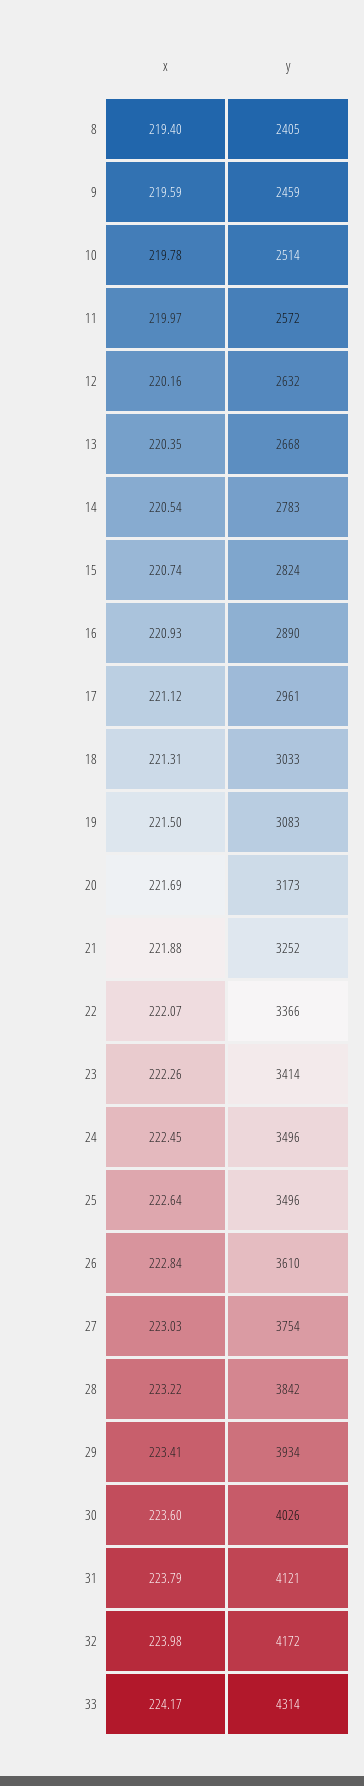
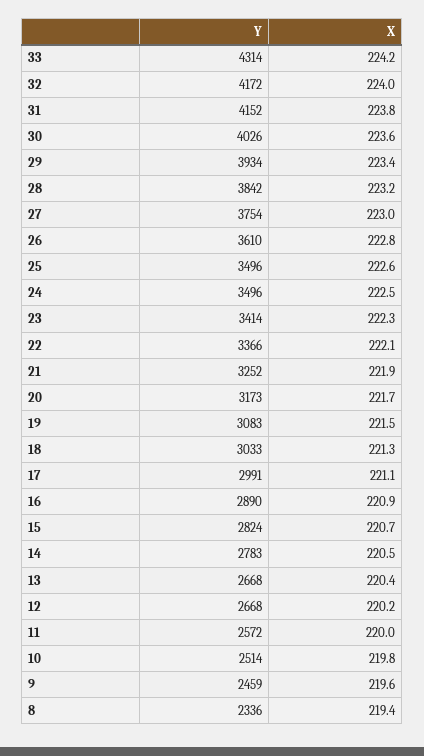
y, 8: 2405 -> 2336
y, 12: 2632 -> 2668
y, 17: 2961 -> 2991
y, 31: 4121 -> 4152

